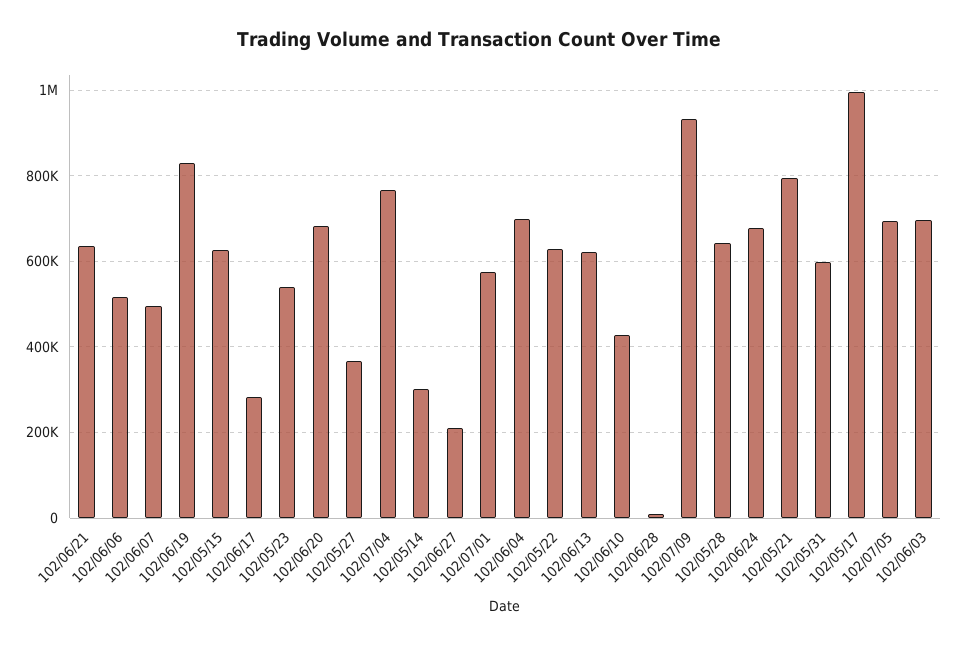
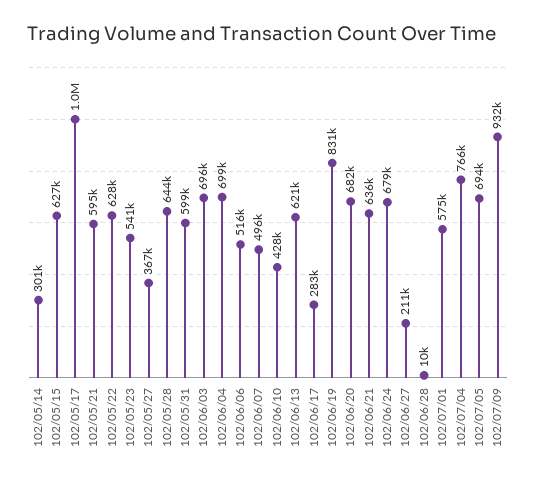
102/05/21: 800000 -> 595000

